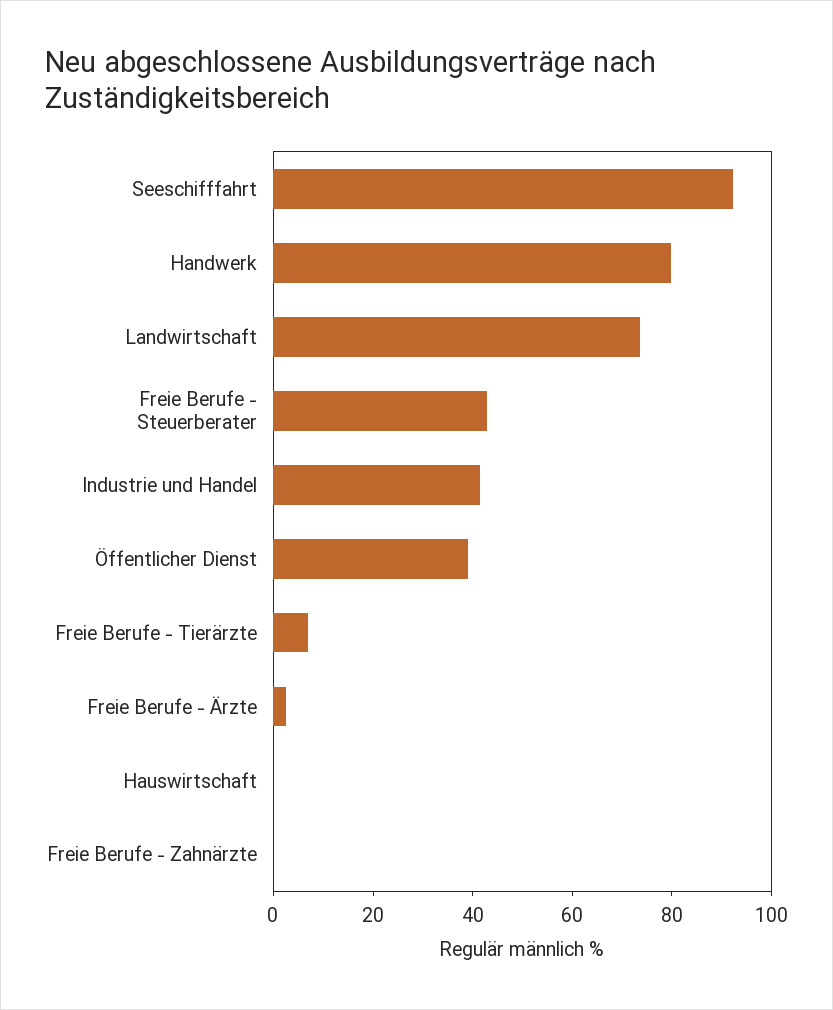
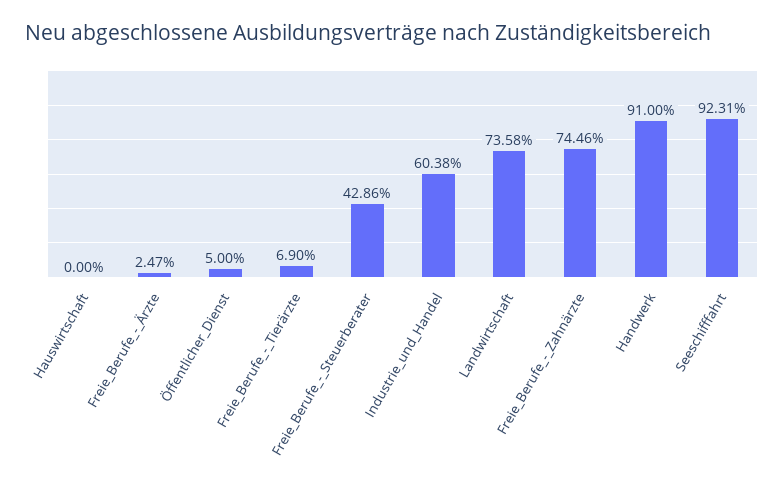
Handwerk: 80 -> 91
Industrie und Handel: 40 -> 60.38
Öffentlicher Dienst: 40 -> 5
Freie Berufe - Zahnärzte: 0 -> 74.46

